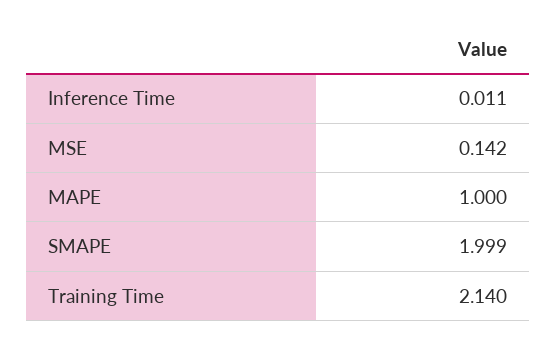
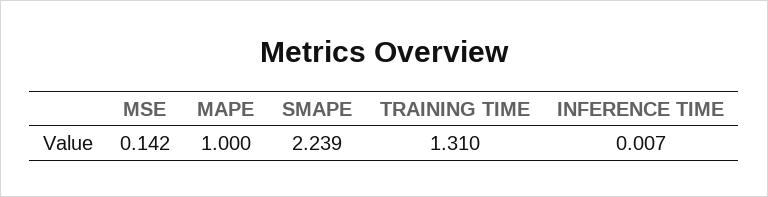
Inference Time: 0.011 -> 0.007
SMAPE: 1.999 -> 2.239
Training Time: 2.14 -> 1.31

